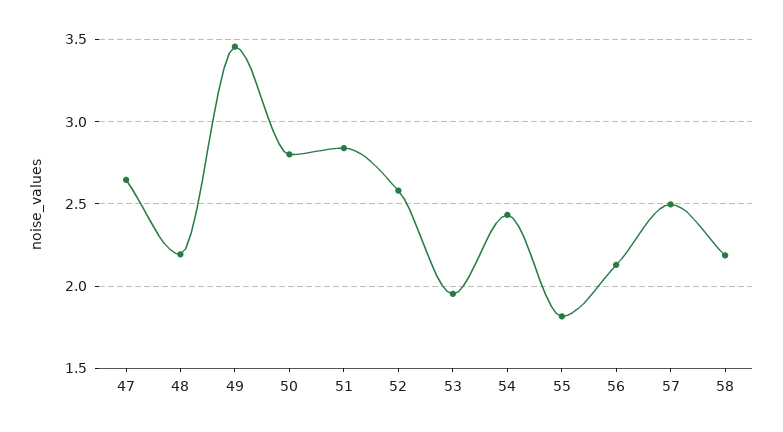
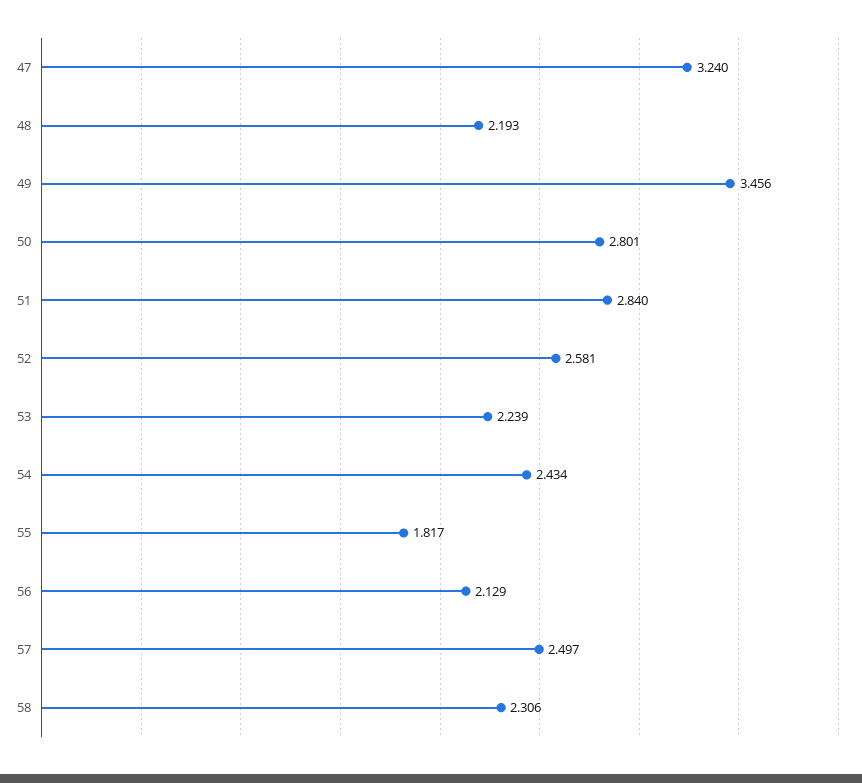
47: 2.65 -> 3.24
53: 1.95 -> 2.239
58: 2.2 -> 2.306

